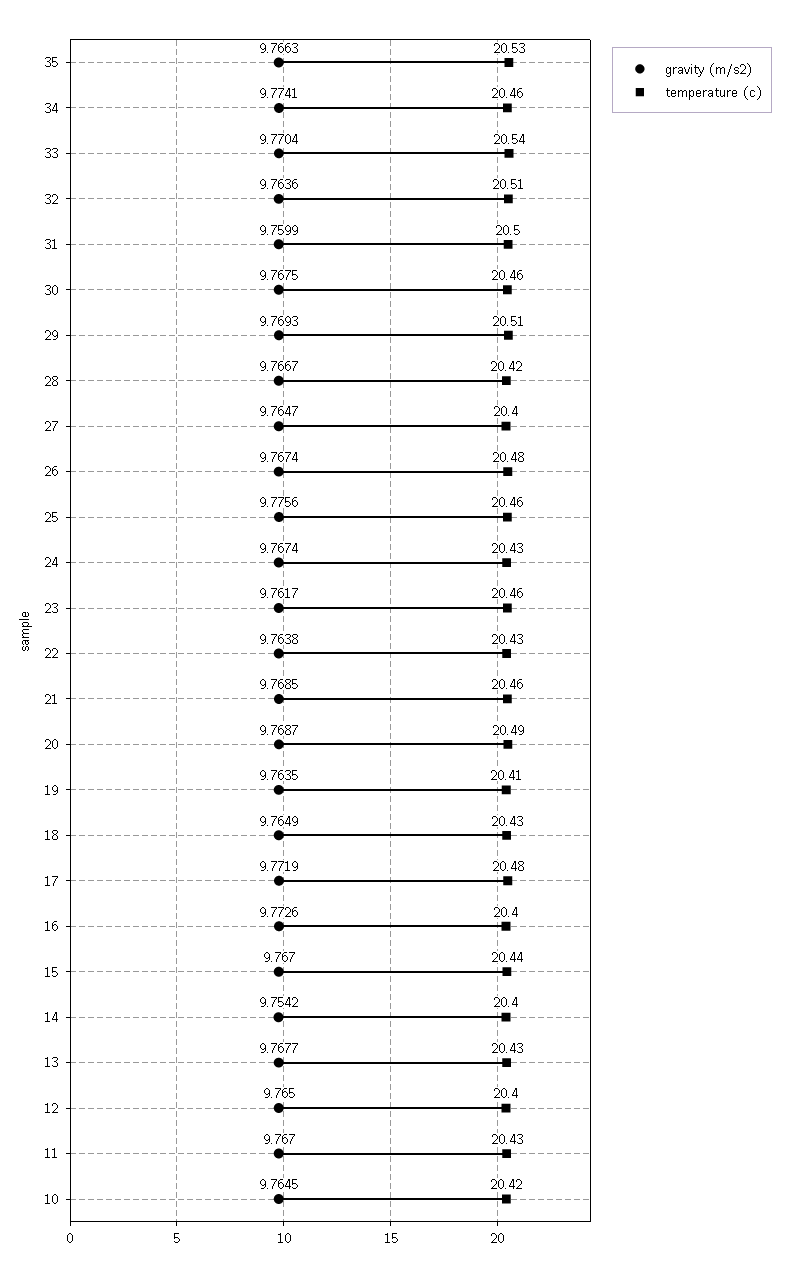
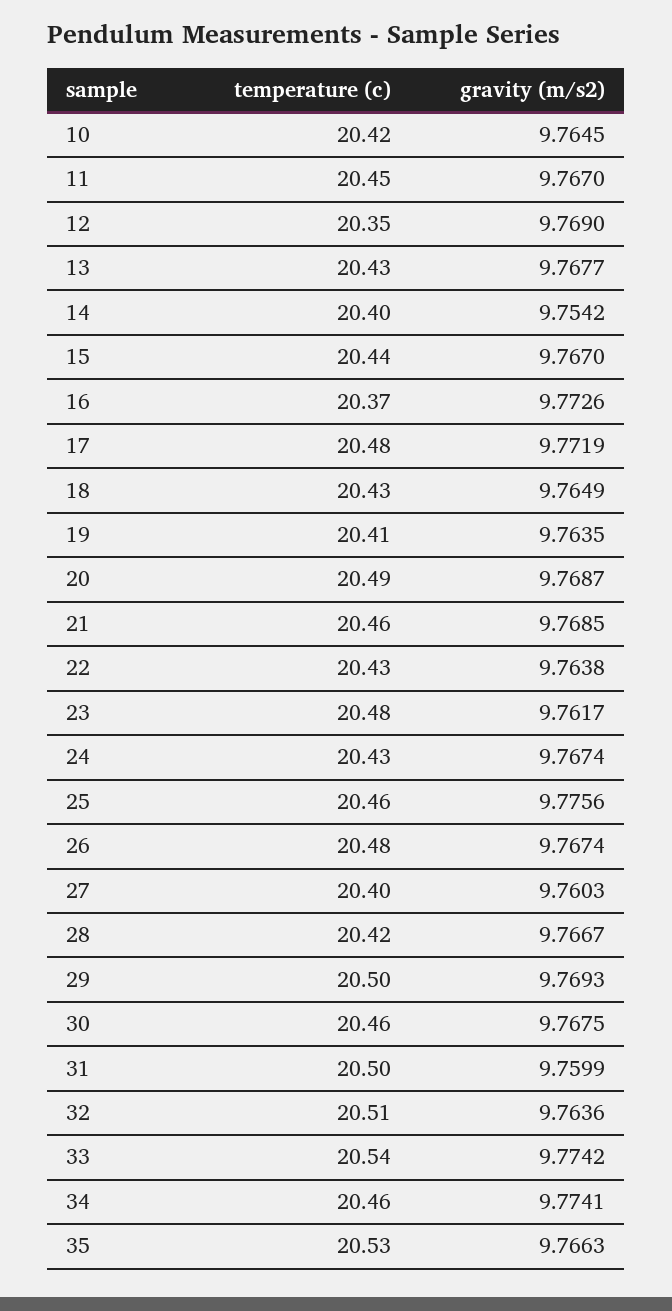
gravity (m/s2), 33: 9.7704 -> 9.7742
temperature (c), 29: 20.51 -> 20.5
gravity (m/s2), 27: 9.7647 -> 9.7603
temperature (c), 23: 20.46 -> 20.48
temperature (c), 16: 20.4 -> 20.37
gravity (m/s2), 12: 9.765 -> 9.769
temperature (c), 12: 20.4 -> 20.35
temperature (c), 11: 20.43 -> 20.45

